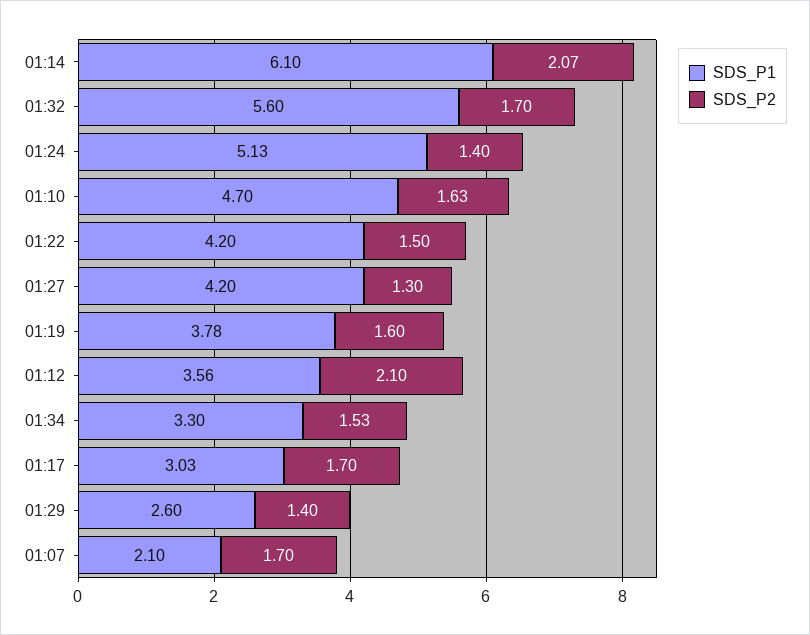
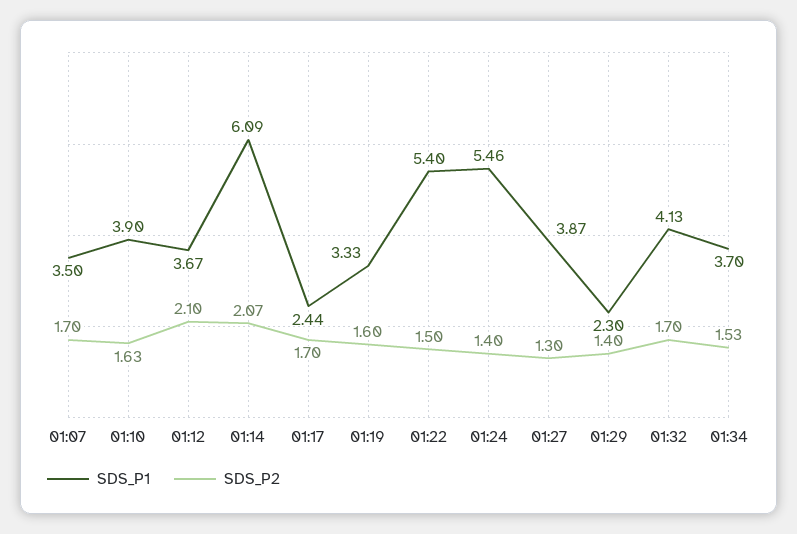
SDS_P1, 01:14: 6.1 -> 6.09
SDS_P1, 01:32: 5.6 -> 4.13
SDS_P1, 01:24: 5.13 -> 5.46
SDS_P1, 01:10: 4.7 -> 3.9
SDS_P1, 01:22: 4.2 -> 5.4
SDS_P1, 01:27: 4.2 -> 3.87
SDS_P1, 01:19: 3.78 -> 3.33
SDS_P1, 01:12: 3.56 -> 3.67
SDS_P1, 01:34: 3.3 -> 3.7
SDS_P1, 01:17: 3.03 -> 2.44
SDS_P1, 01:29: 2.6 -> 2.3
SDS_P1, 01:07: 2.1 -> 3.5

